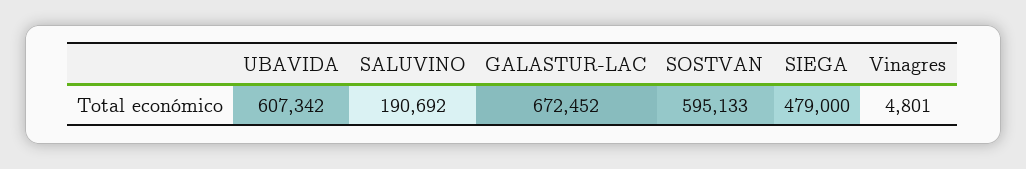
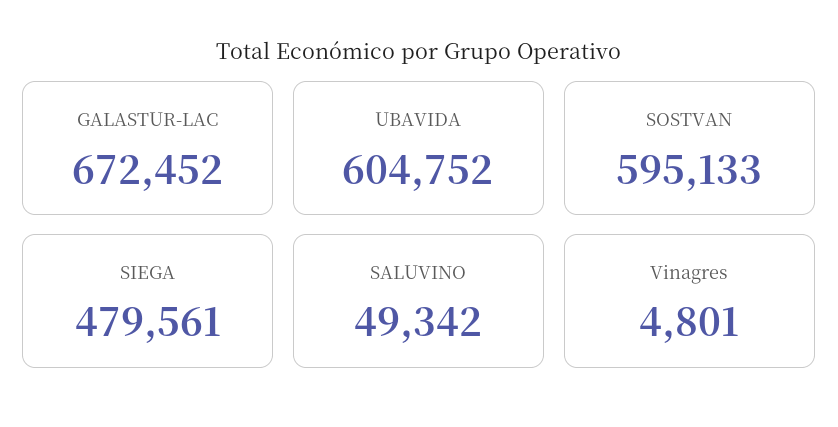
UBAVIDA: 607342 -> 604752
SALUVINO: 190692 -> 49342
SIEGA: 479000 -> 479561

